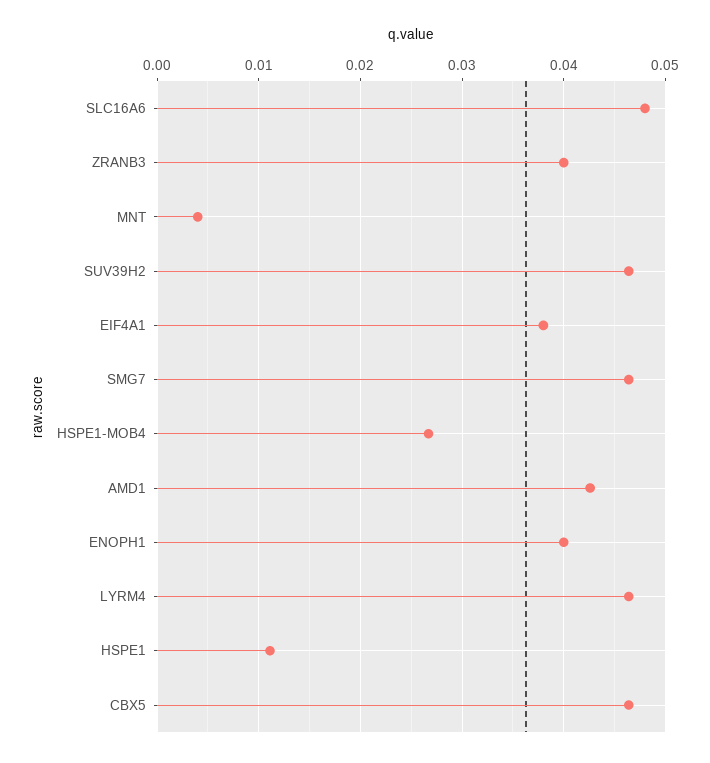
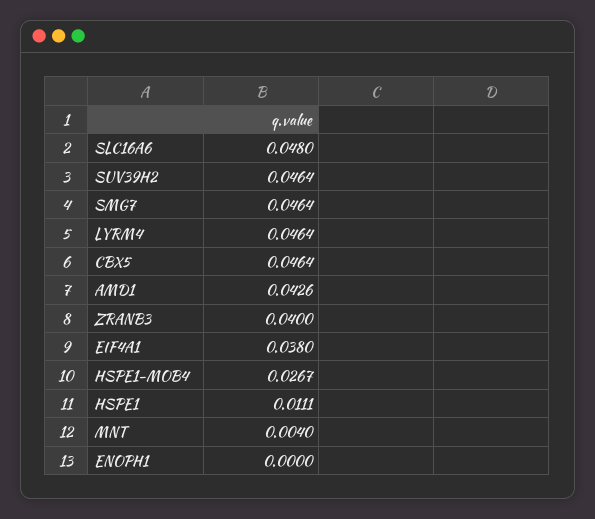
ENOPH1: 0.04 -> 0

